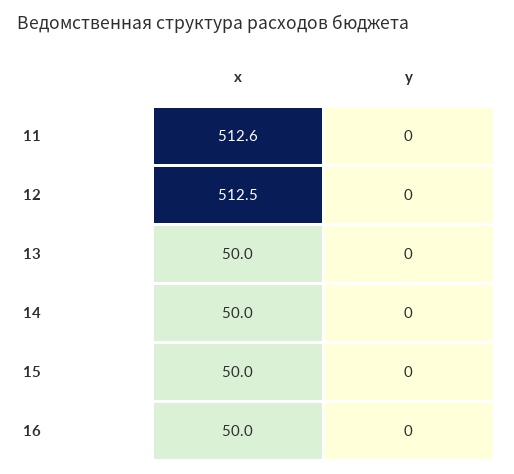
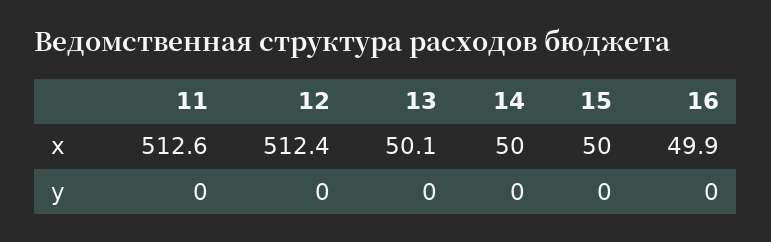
x, 12: 512.5 -> 512.4
x, 13: 50 -> 50.1
x, 16: 50 -> 49.9

